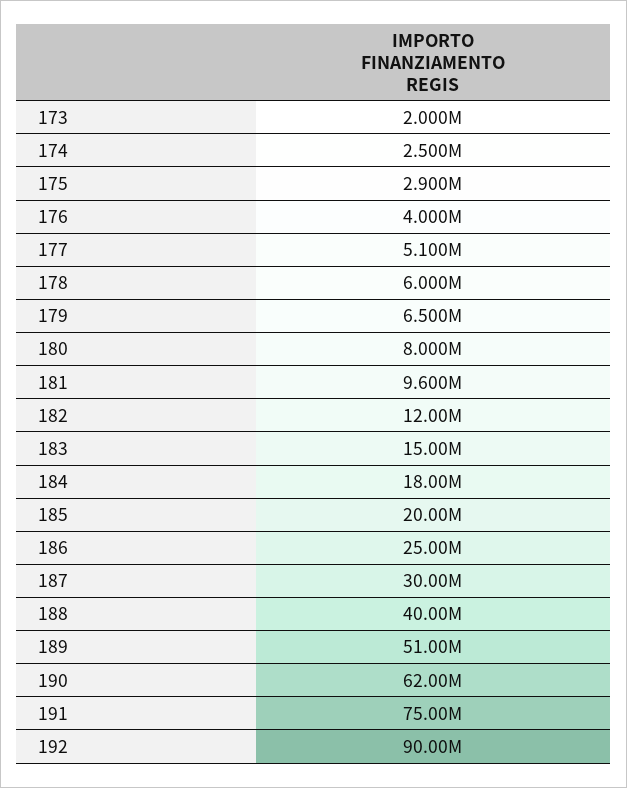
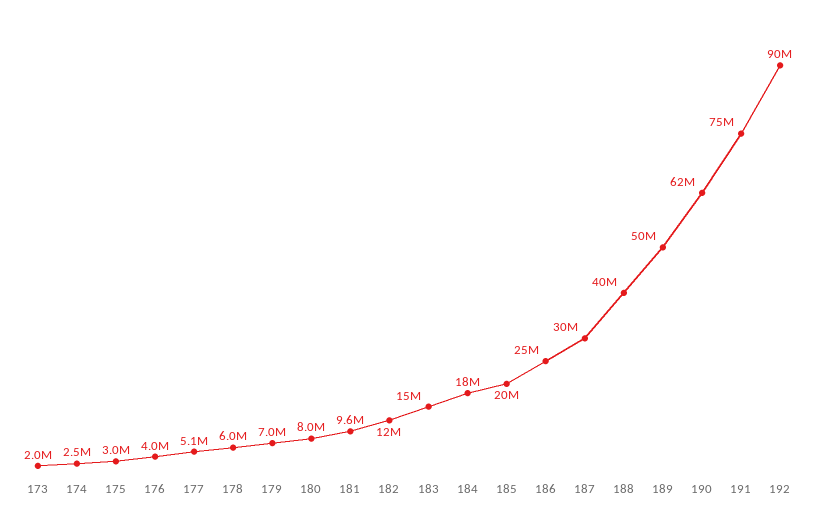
175: 2900000 -> 3000000
179: 6500000 -> 7000000
189: 51000000 -> 50000000

